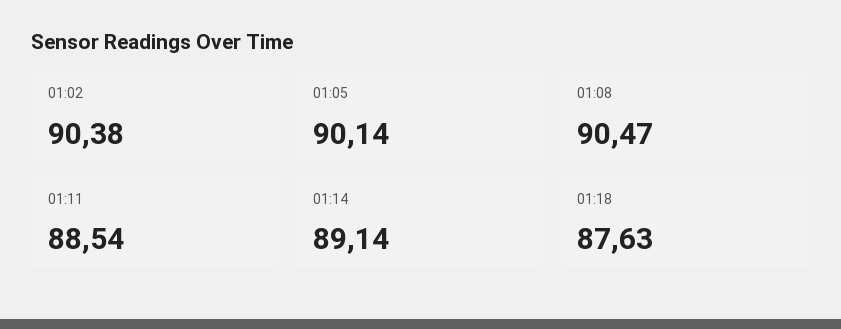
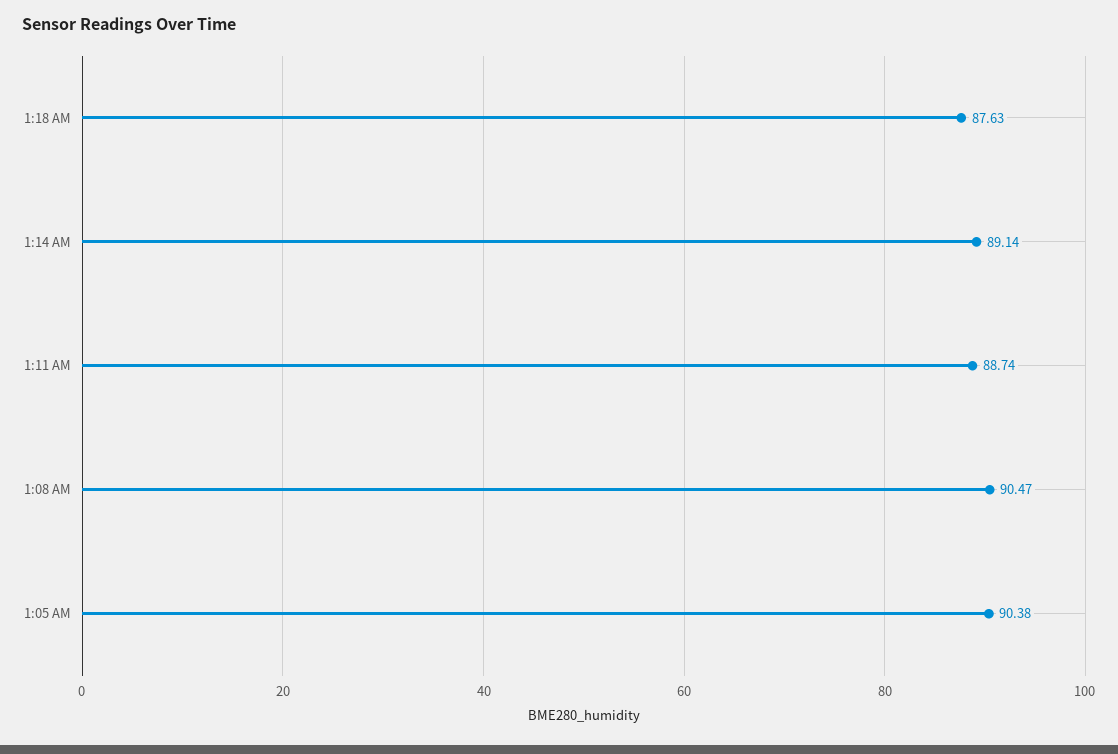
01:02: 90.38 -> none
01:05: 90.14 -> 90.38
01:11: 88.54 -> 88.74

